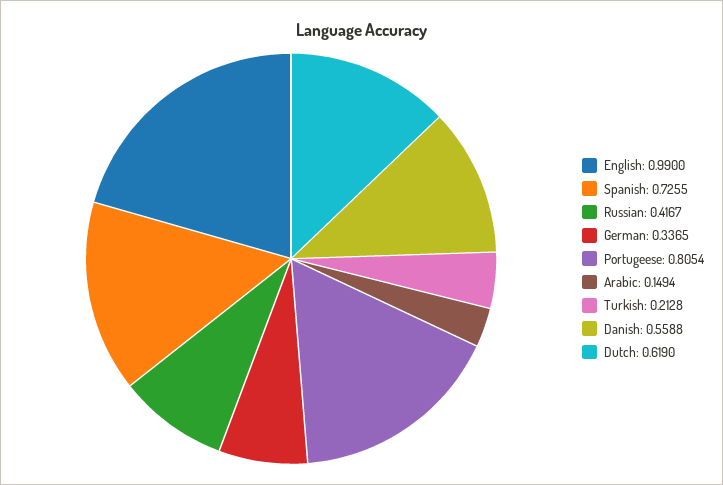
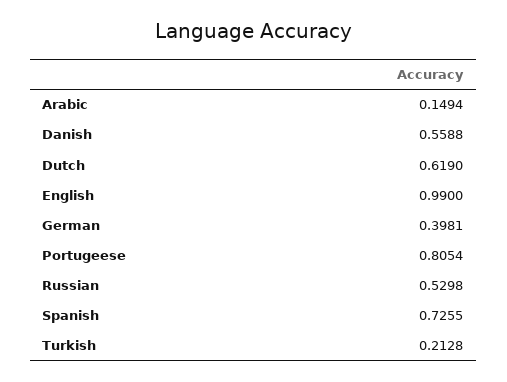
Russian: 0.4167 -> 0.5298
German: 0.3365 -> 0.3981

